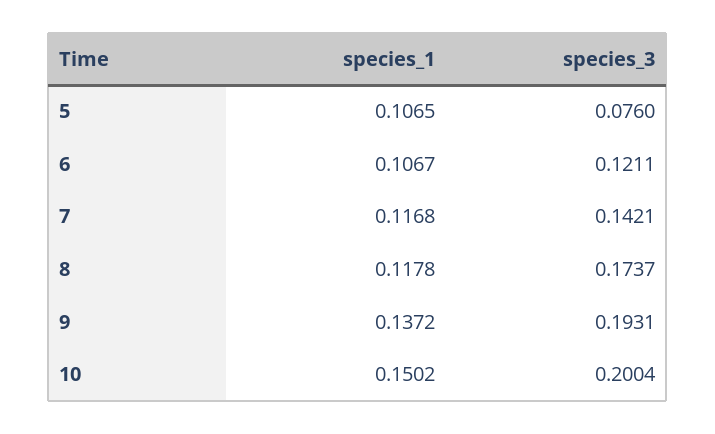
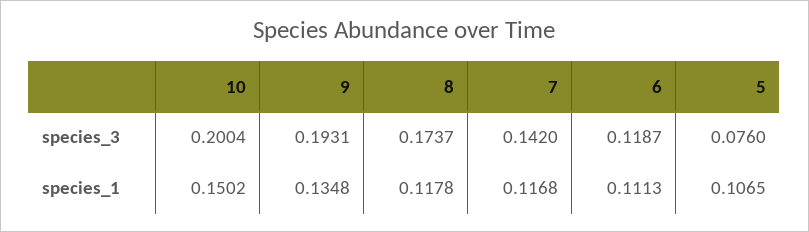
species_1, 6: 0.1067 -> 0.1113
species_3, 6: 0.1211 -> 0.1187
species_3, 7: 0.1421 -> 0.142
species_1, 9: 0.1372 -> 0.1348

